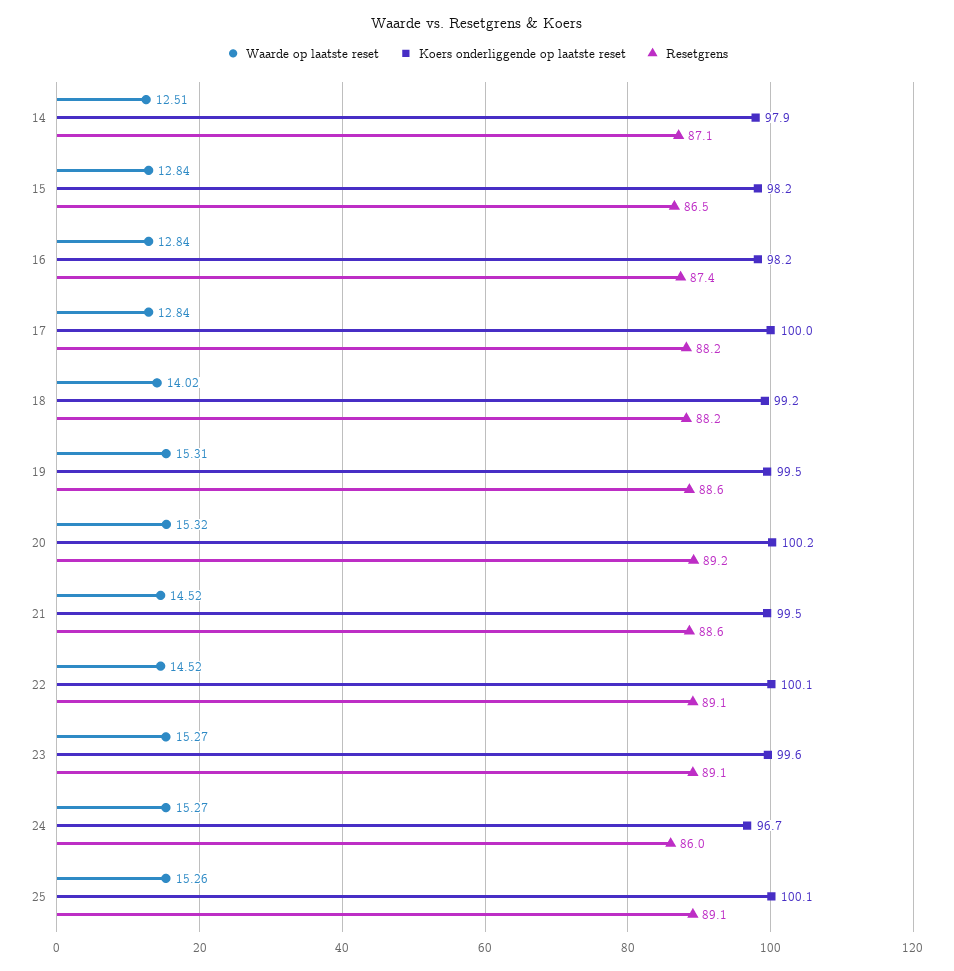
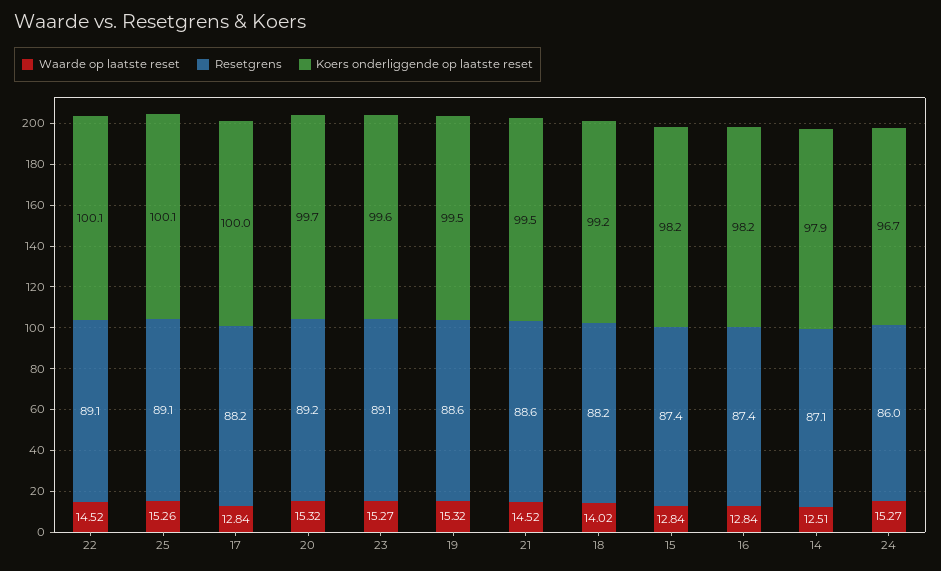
Resetgrens, 15: 86.5 -> 87.4
Waarde op laatste reset, 19: 15.31 -> 15.32
Koers onderliggende op laatste reset, 20: 100.2 -> 99.7

